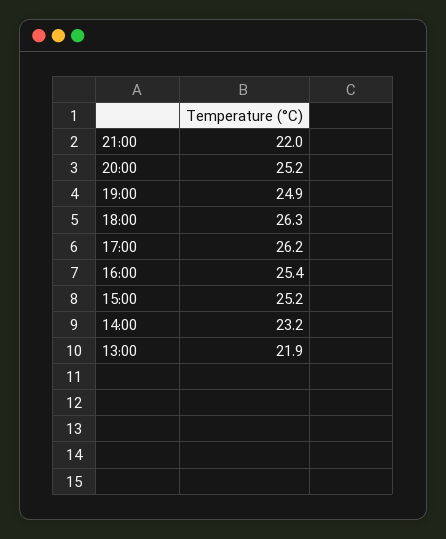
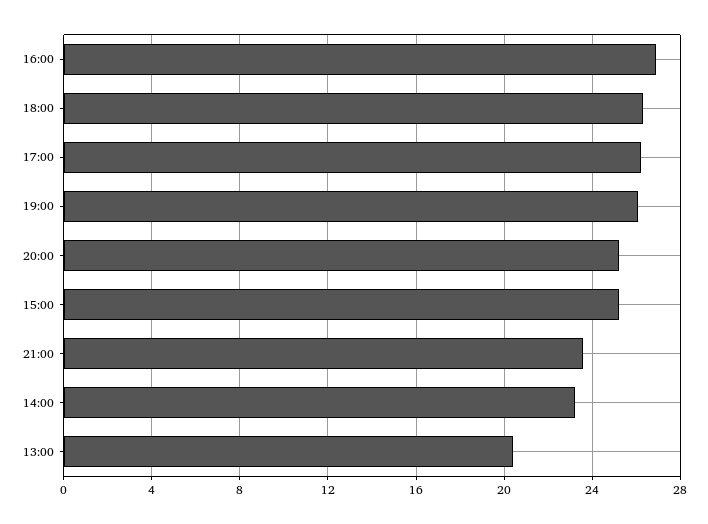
21:00: 22 -> 23.5
19:00: 24.9 -> 26
16:00: 25.4 -> 27
13:00: 21.9 -> 20.5

